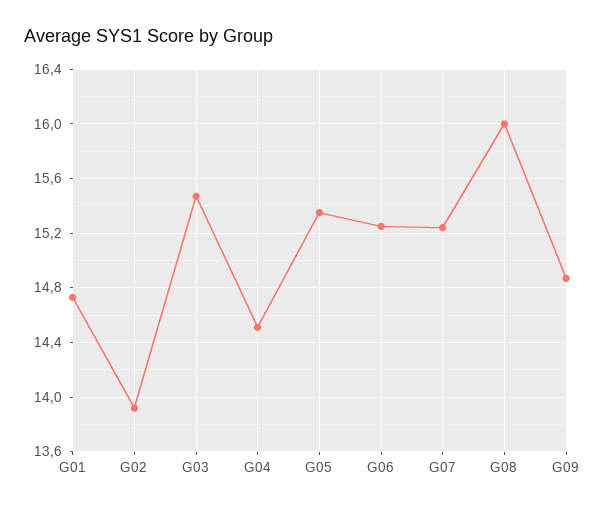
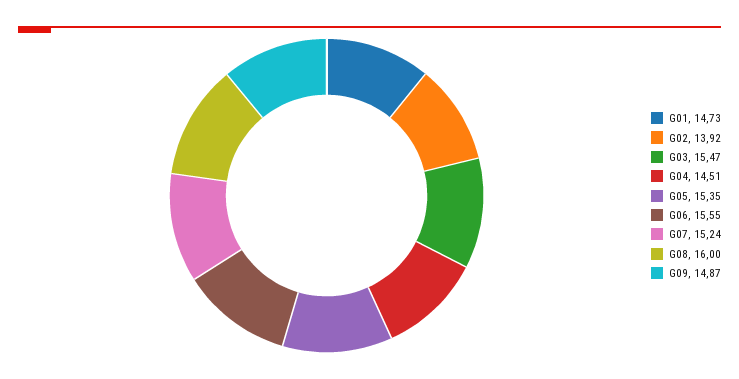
G06: 15.25 -> 15.55

